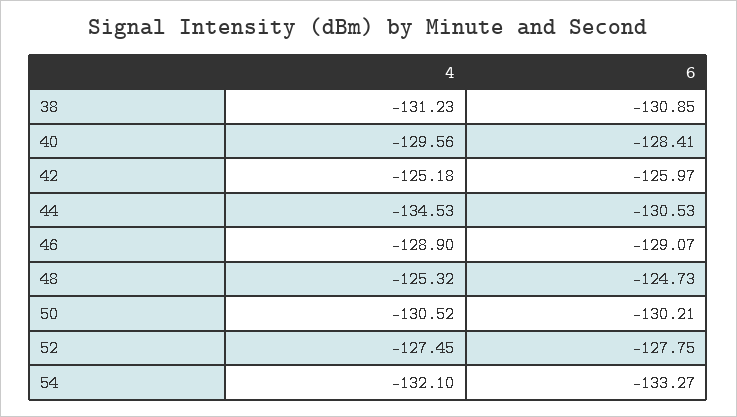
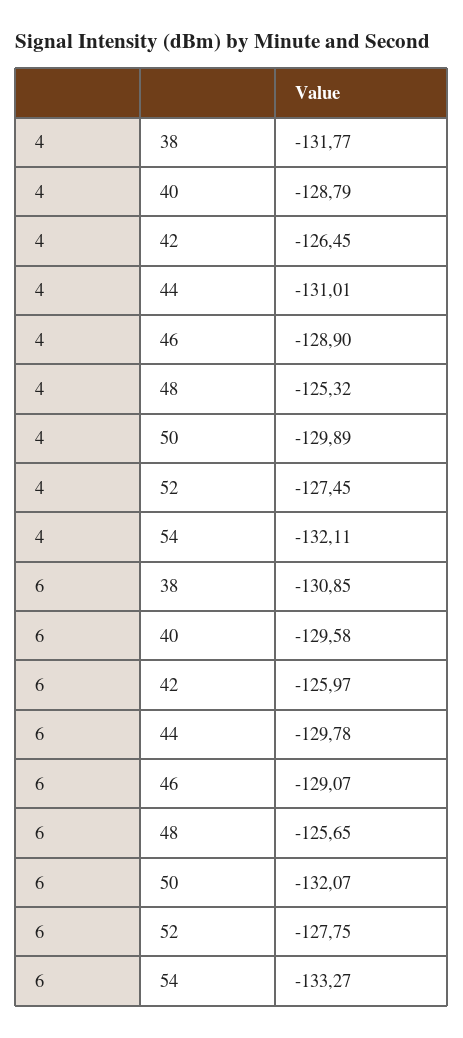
4, 38: -131.23 -> -131.77
4, 40: -129.56 -> -128.79
6, 40: -128.41 -> -129.58
4, 42: -125.18 -> -126.45
4, 44: -134.53 -> -131.01
6, 44: -130.53 -> -129.78
6, 48: -124.73 -> -125.65
4, 50: -130.52 -> -129.89
6, 50: -130.21 -> -132.07
4, 54: -132.1 -> -132.11

